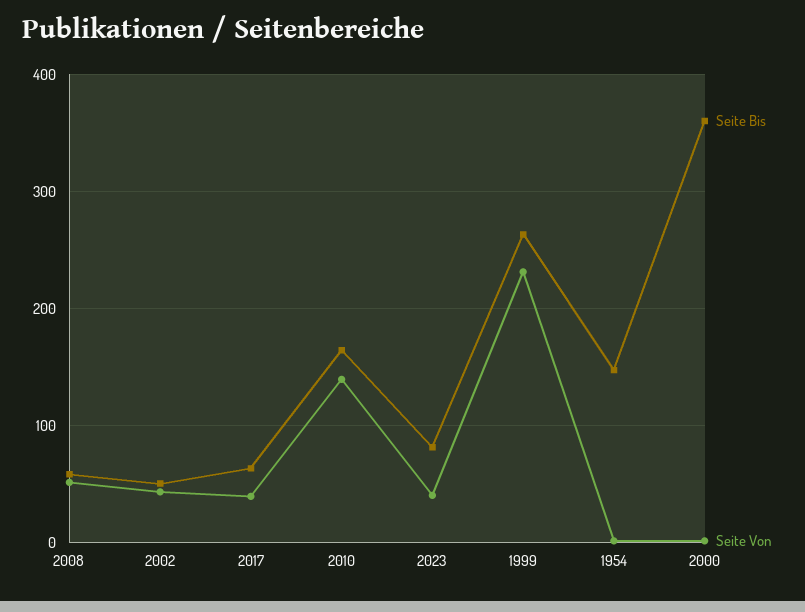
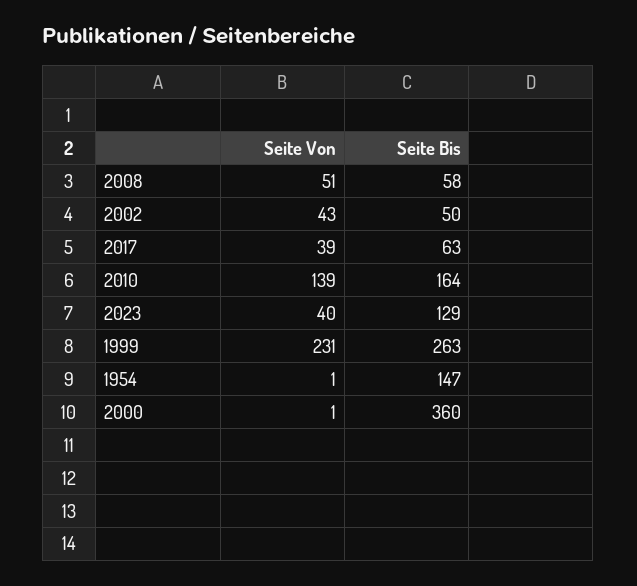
Seite Bis, 2023: 80 -> 129

